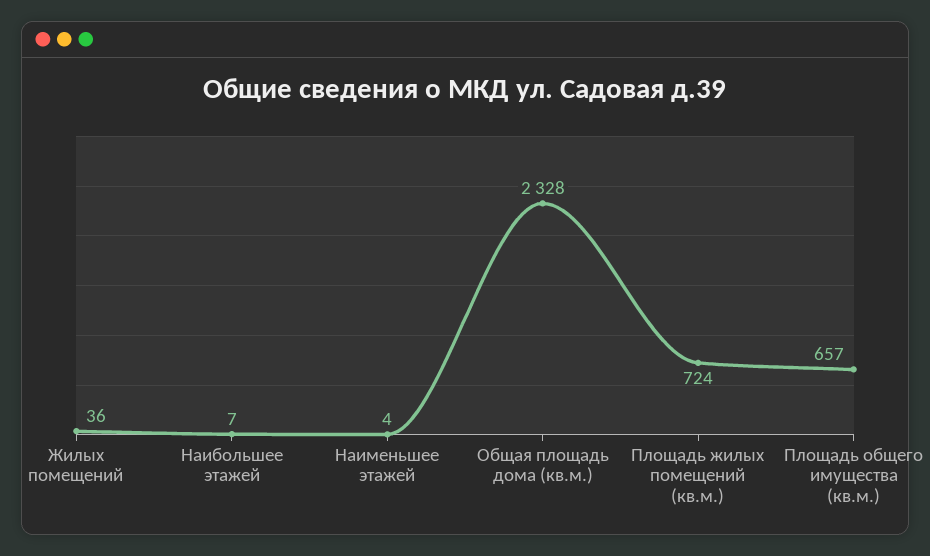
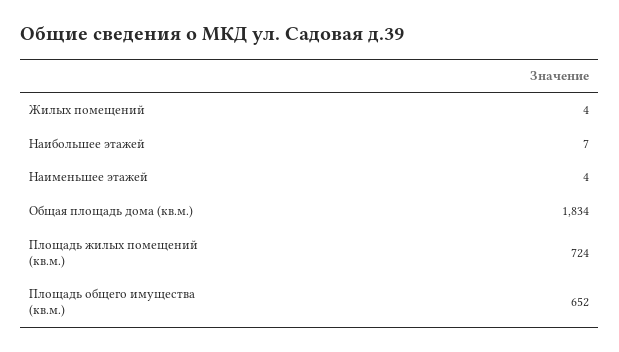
Жилых помещений: 36 -> 4
Общая площадь дома (кв.м.): 2328 -> 1834
Площадь общего имущества (кв.м.): 657 -> 652

